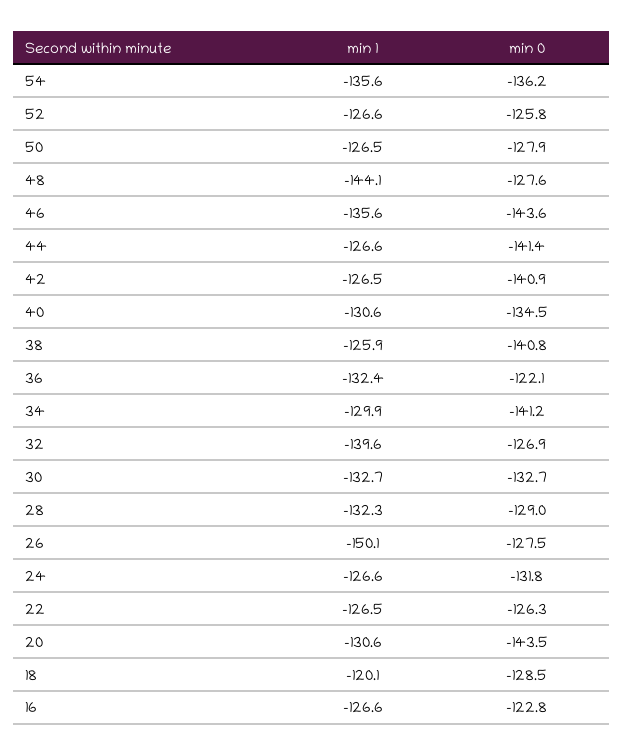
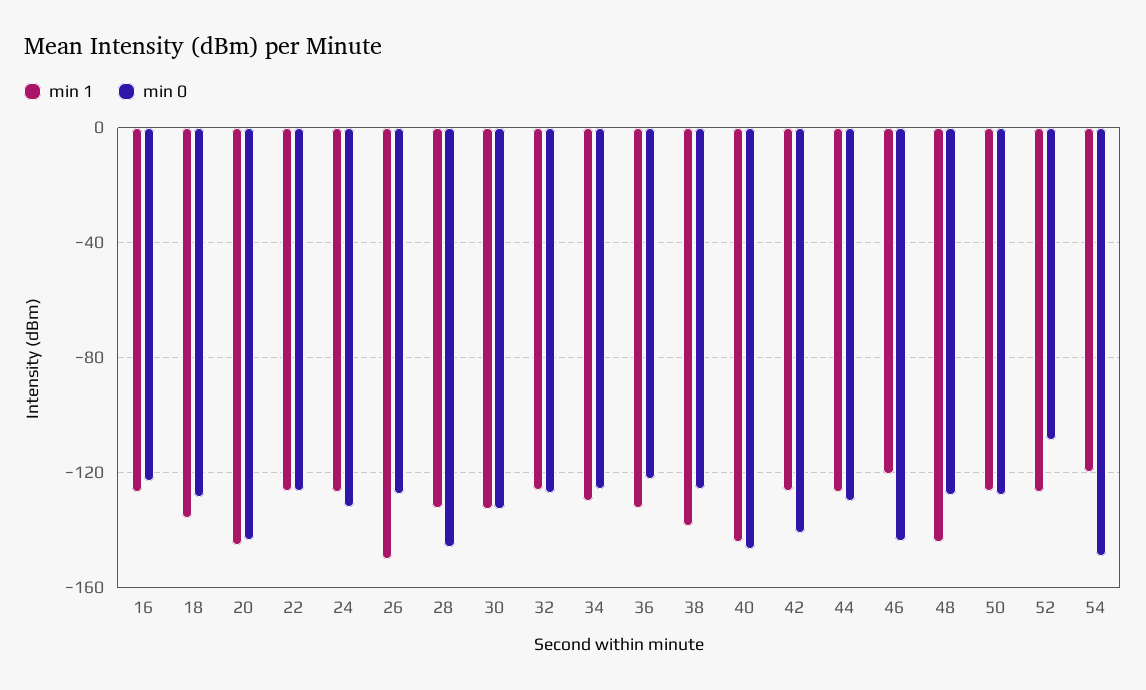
min 1, 54: -135.6 -> -120
min 0, 54: -136.2 -> -150
min 0, 52: -125.8 -> -110
min 1, 46: -135.6 -> -120
min 0, 44: -141.4 -> -130
min 1, 40: -130.6 -> -145
min 0, 40: -134.5 -> -145
min 1, 38: -125.9 -> -140
min 0, 38: -140.8 -> -125
min 0, 34: -141.2 -> -125
min 1, 32: -139.6 -> -125
min 0, 28: -129 -> -145
min 1, 20: -130.6 -> -145
min 1, 18: -120.1 -> -135

